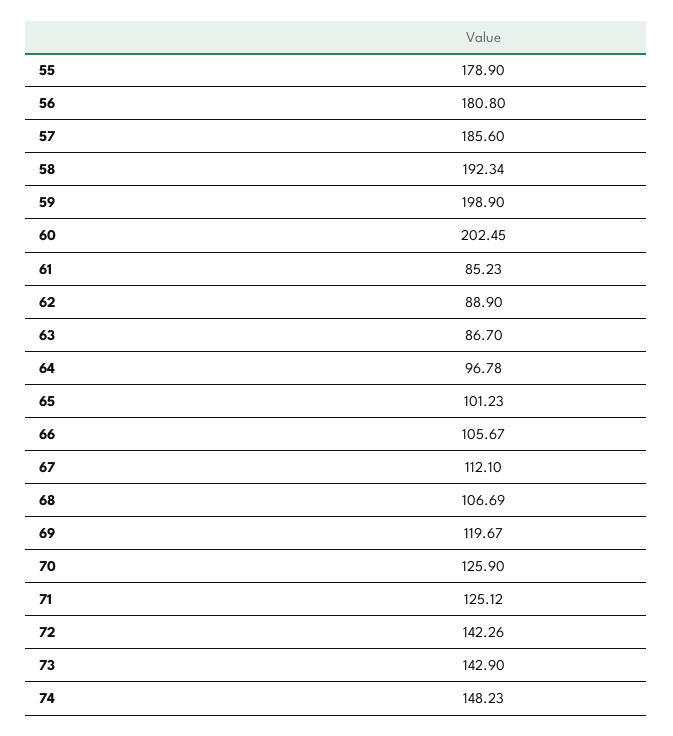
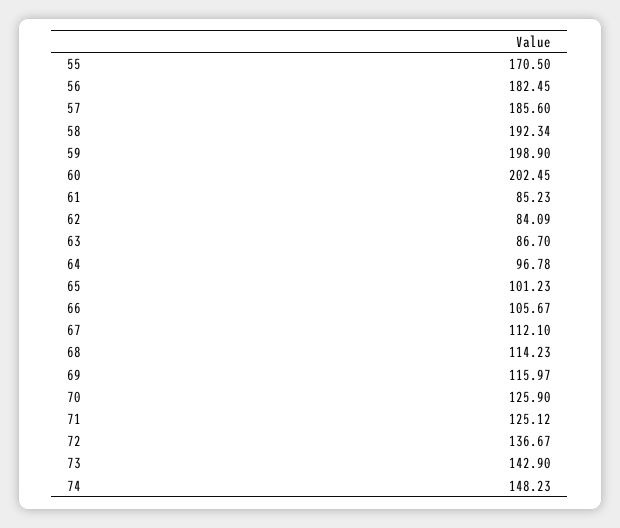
55: 178.9 -> 170.5
56: 180.8 -> 182.45
62: 88.9 -> 84.09
68: 106.69 -> 114.23
69: 119.67 -> 115.97
72: 142.26 -> 136.67

